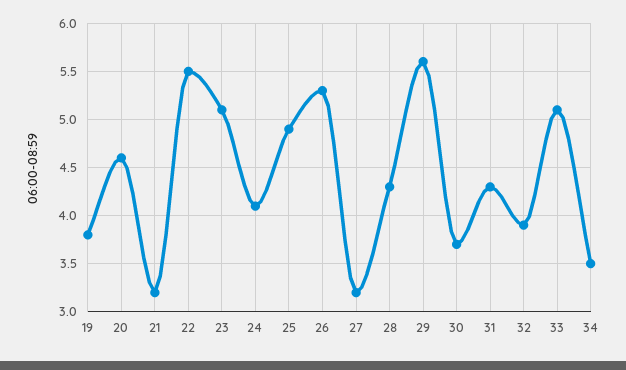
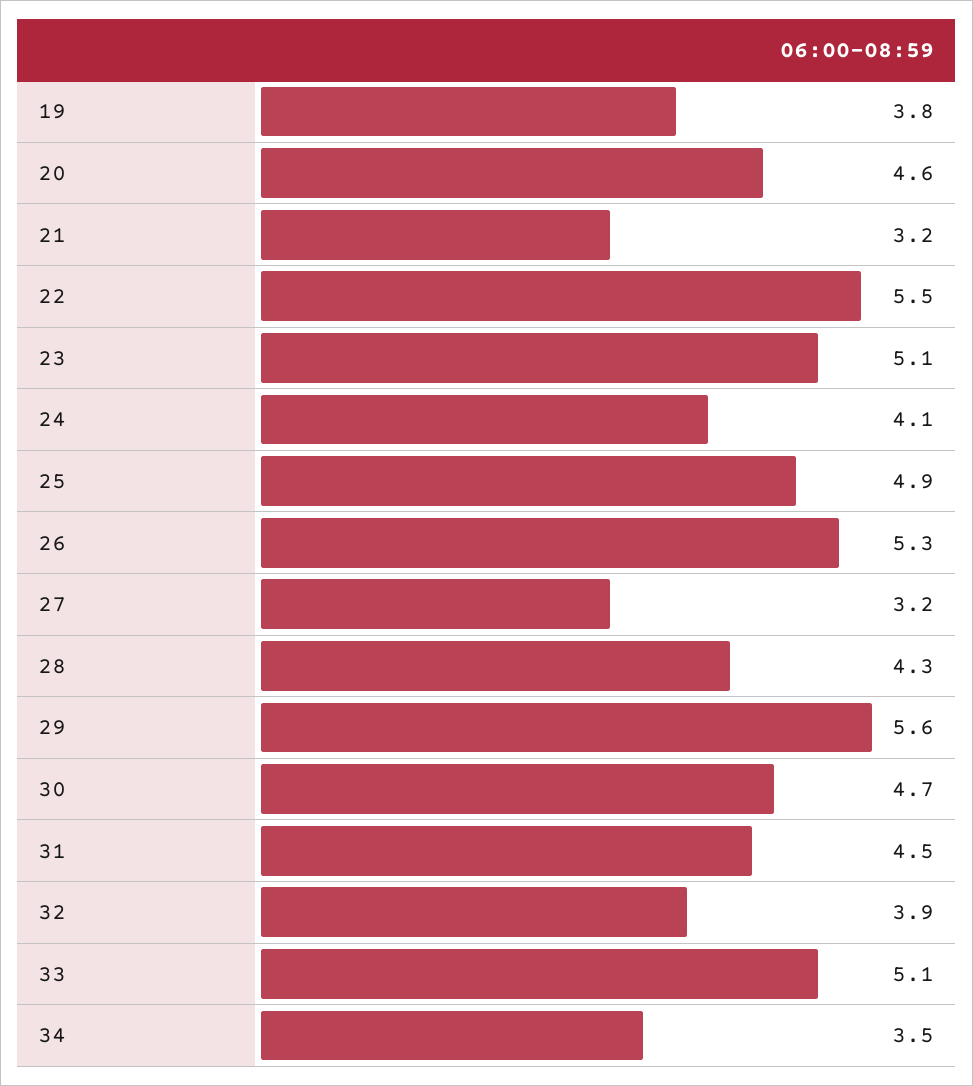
30: 3.7 -> 4.7
31: 4.3 -> 4.5

